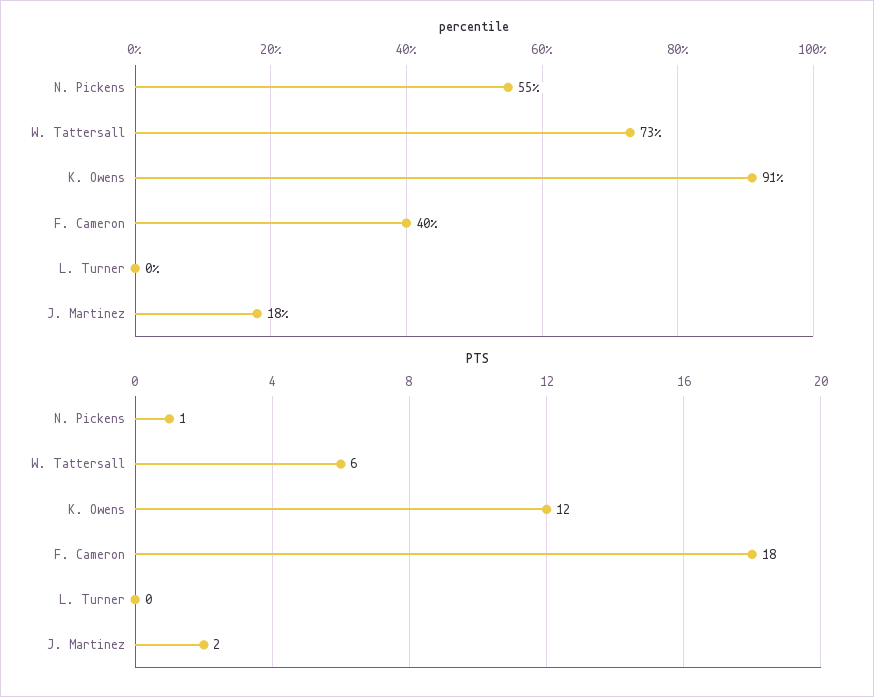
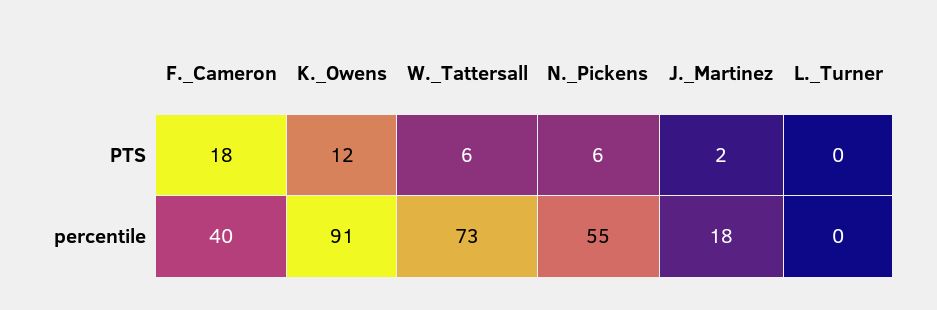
PTS, N. Pickens: 1 -> 6

